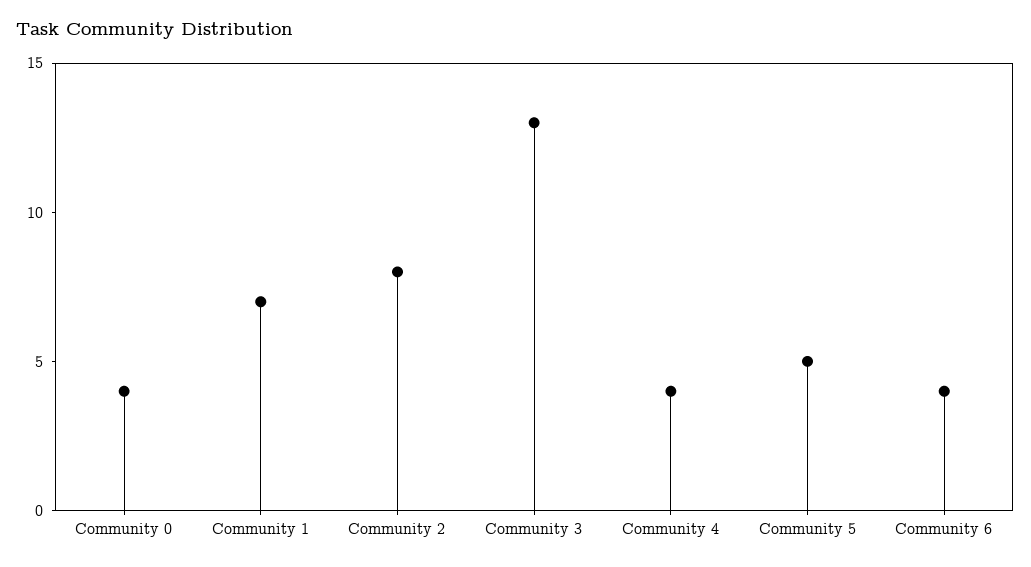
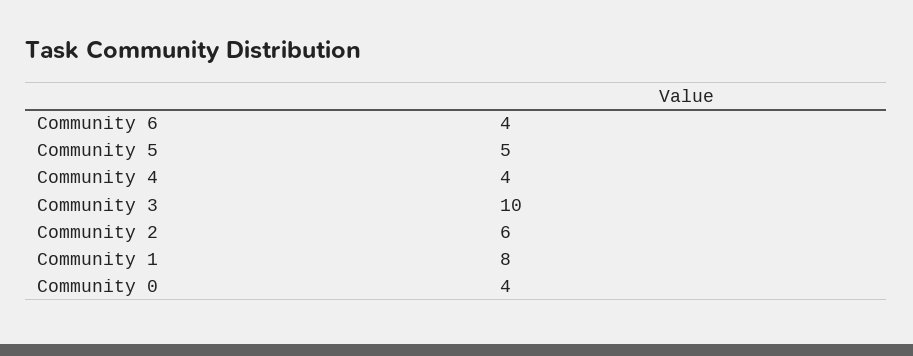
Community 1: 7 -> 8
Community 2: 8 -> 6
Community 3: 13 -> 10

